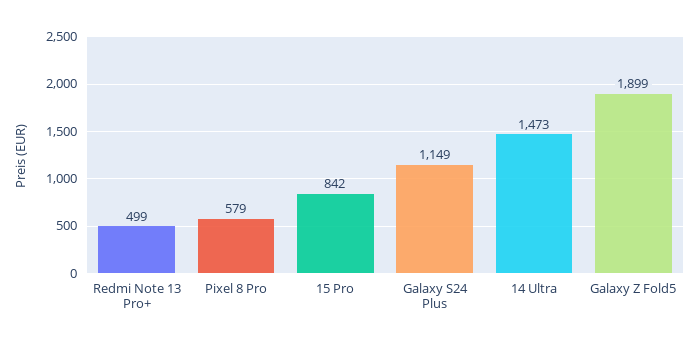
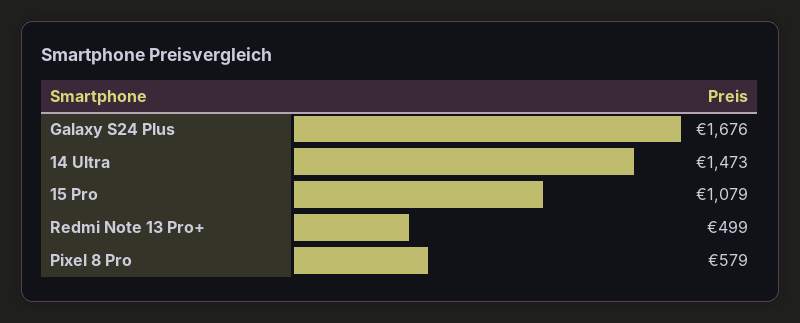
15 Pro: 842 -> 1079
Galaxy S24 Plus: 1149 -> 1676
Galaxy Z Fold5: 1899 -> none

